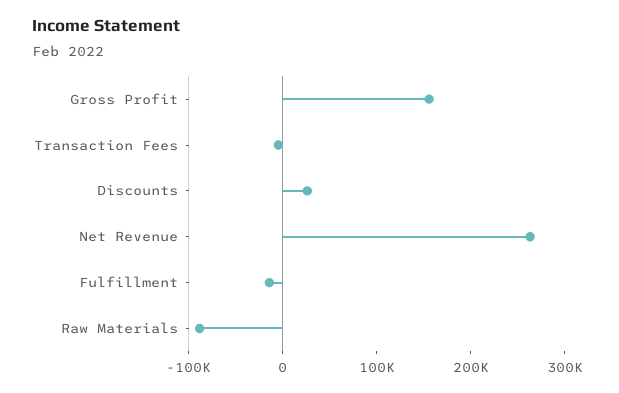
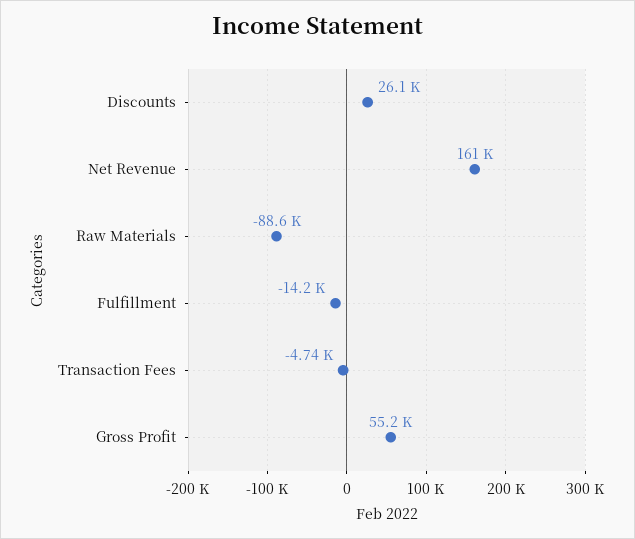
Gross Profit: 160000 -> 55200
Net Revenue: 260000 -> 161000

